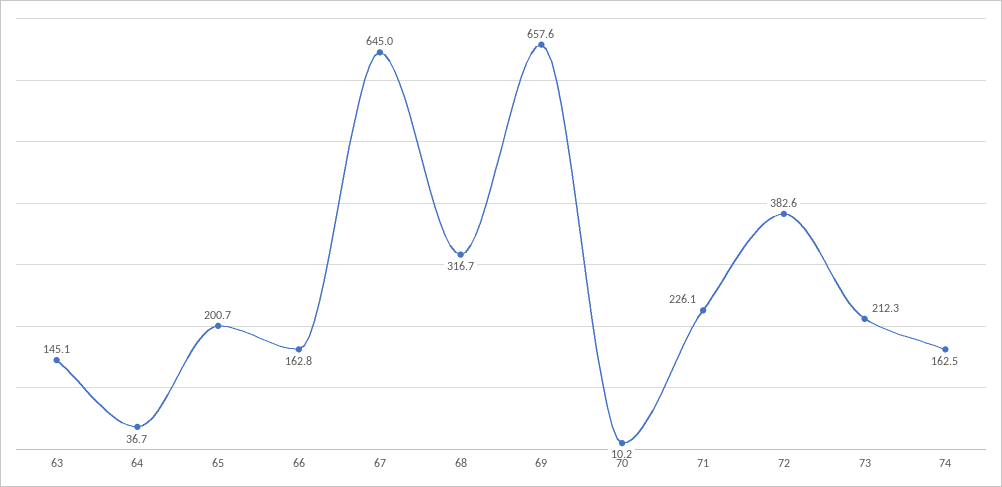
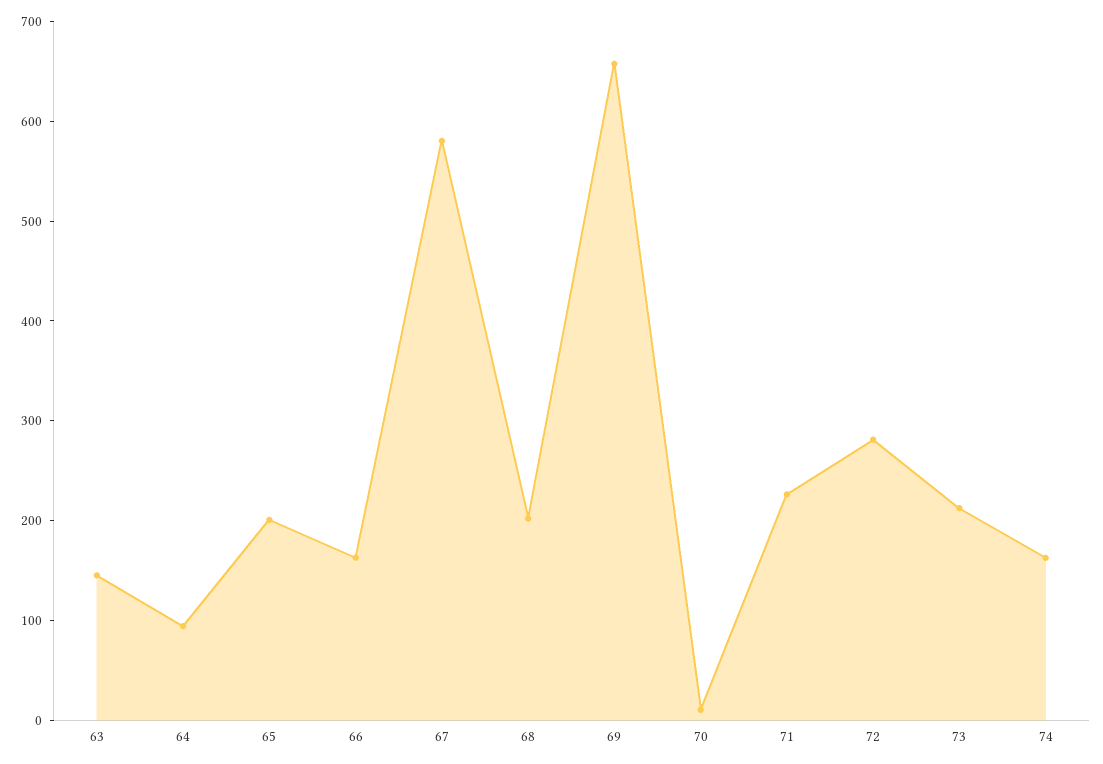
64: 36.7 -> 100
67: 645 -> 580
68: 316.7 -> 200
72: 382.6 -> 280

